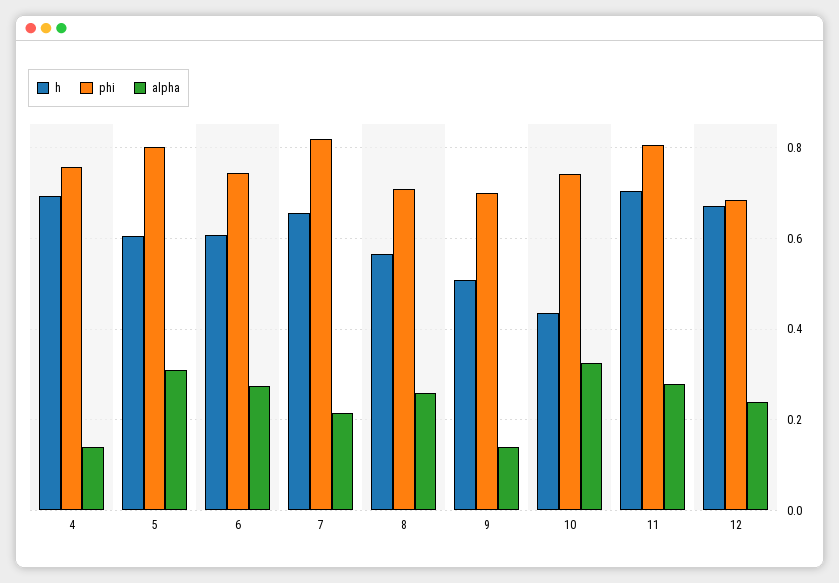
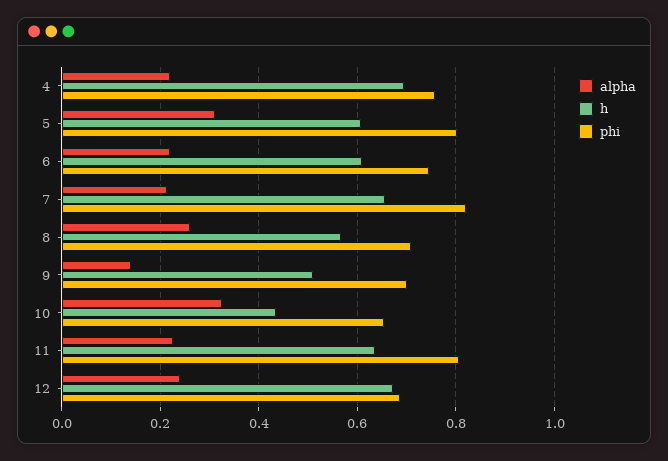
alpha, 4: 0.14 -> 0.22
alpha, 6: 0.28 -> 0.22
phi, 10: 0.74 -> 0.66
h, 11: 0.7 -> 0.64
alpha, 11: 0.28 -> 0.22

